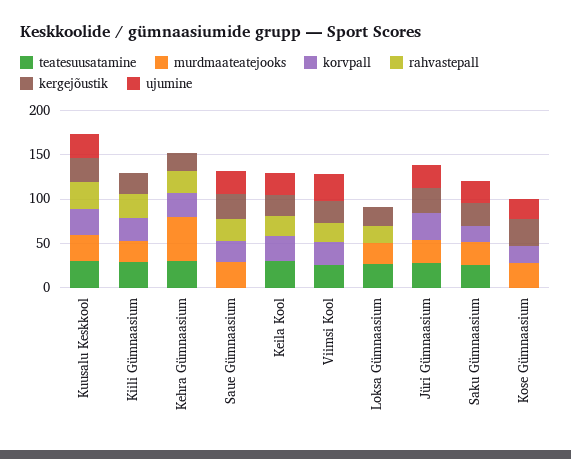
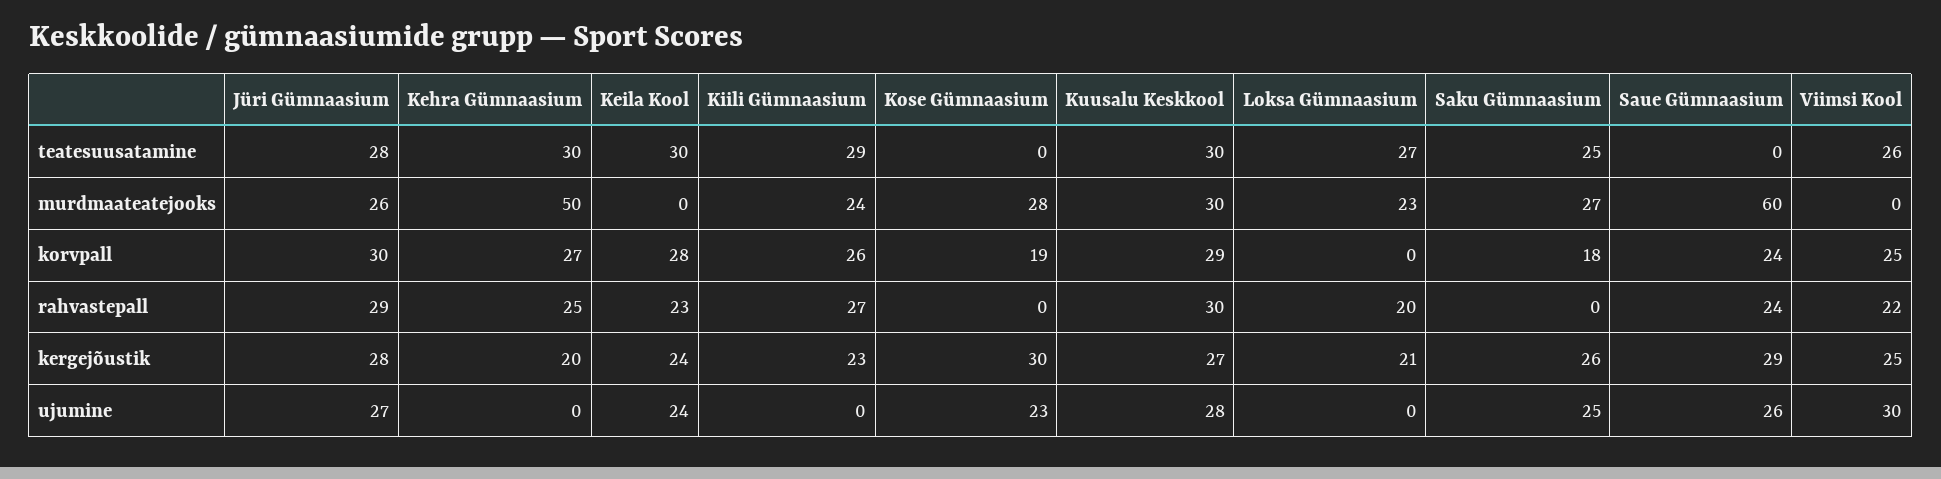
murdmaateatejooks, Saue Gümnaasium: 30 -> 60
rahvastepall, Jüri Gümnaasium: 0 -> 29

